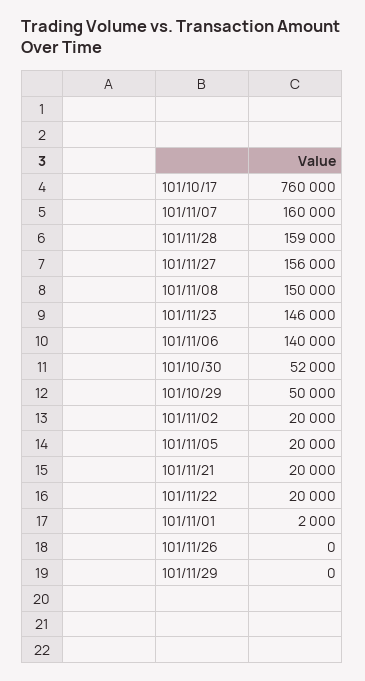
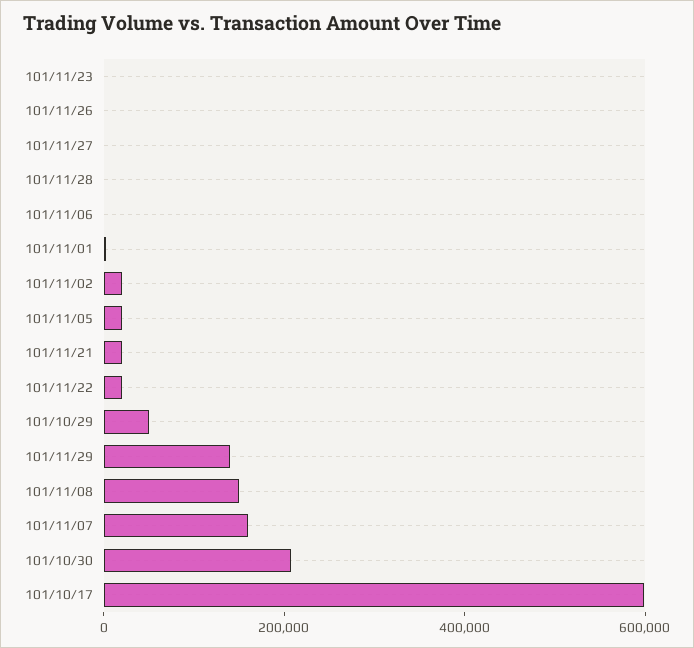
101/10/17: 760000 -> 600000
101/11/28: 159000 -> 0
101/11/27: 156000 -> 0
101/11/23: 146000 -> 0
101/11/06: 140000 -> 0
101/10/30: 52000 -> 200000
101/11/29: 0 -> 150000

